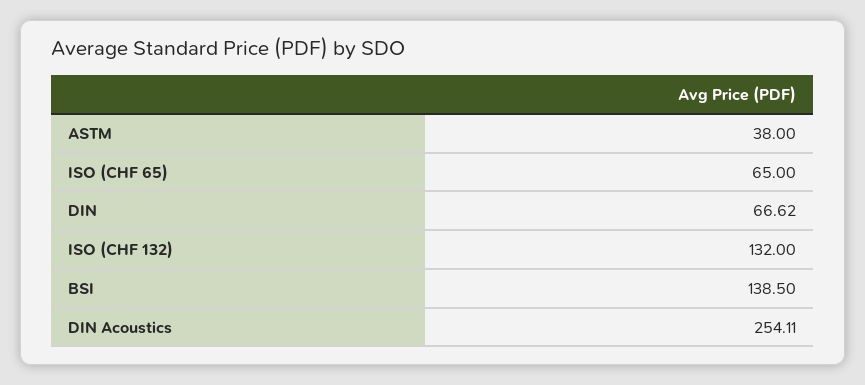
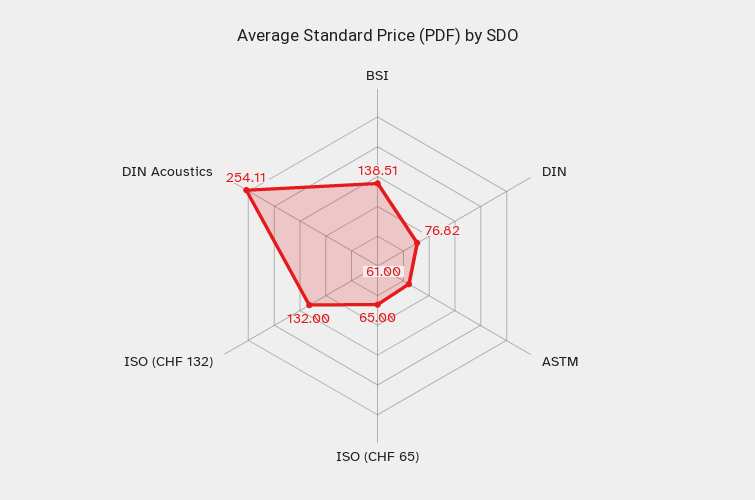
ASTM: 38 -> 61
DIN: 66.62 -> 76.82
BSI: 138.5 -> 138.51

